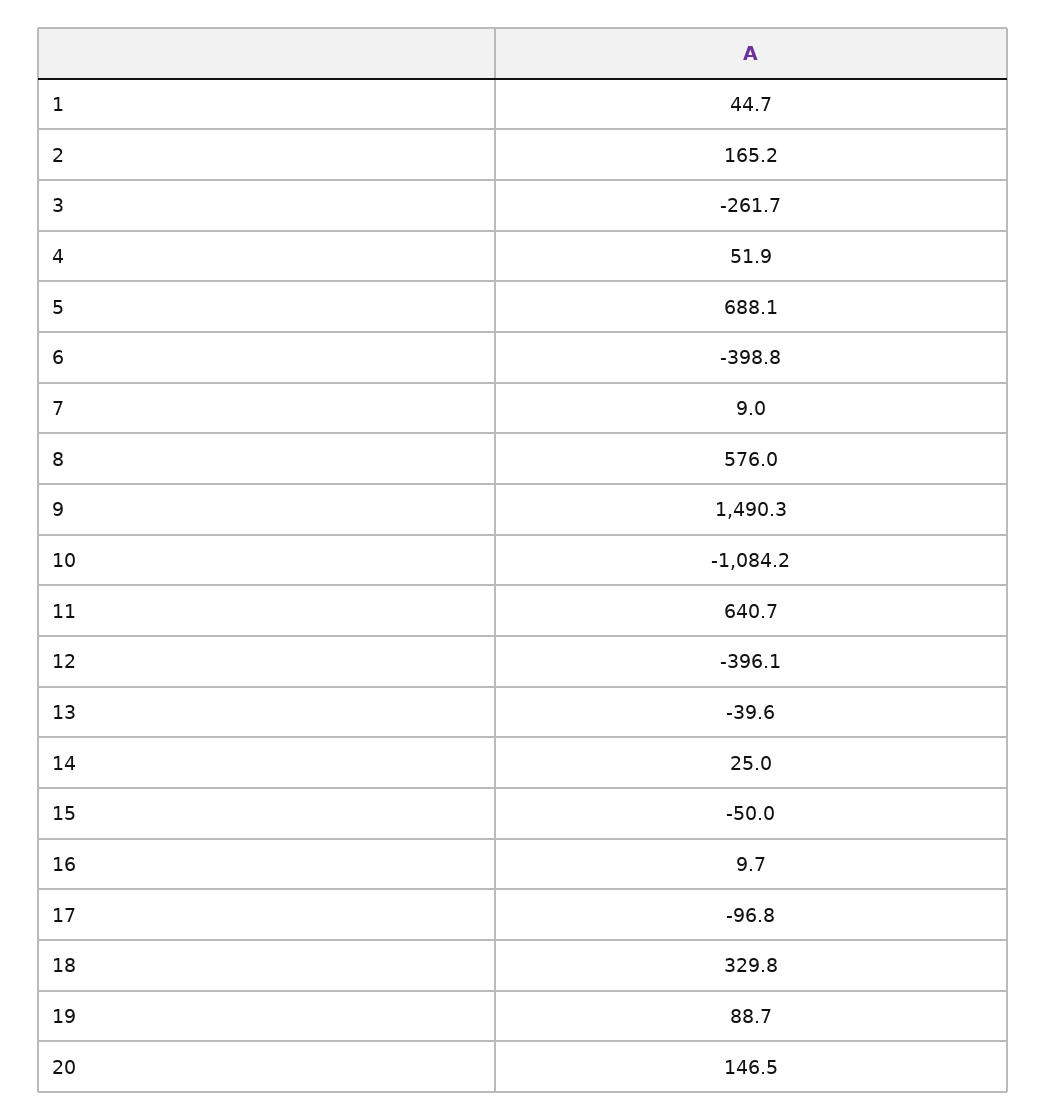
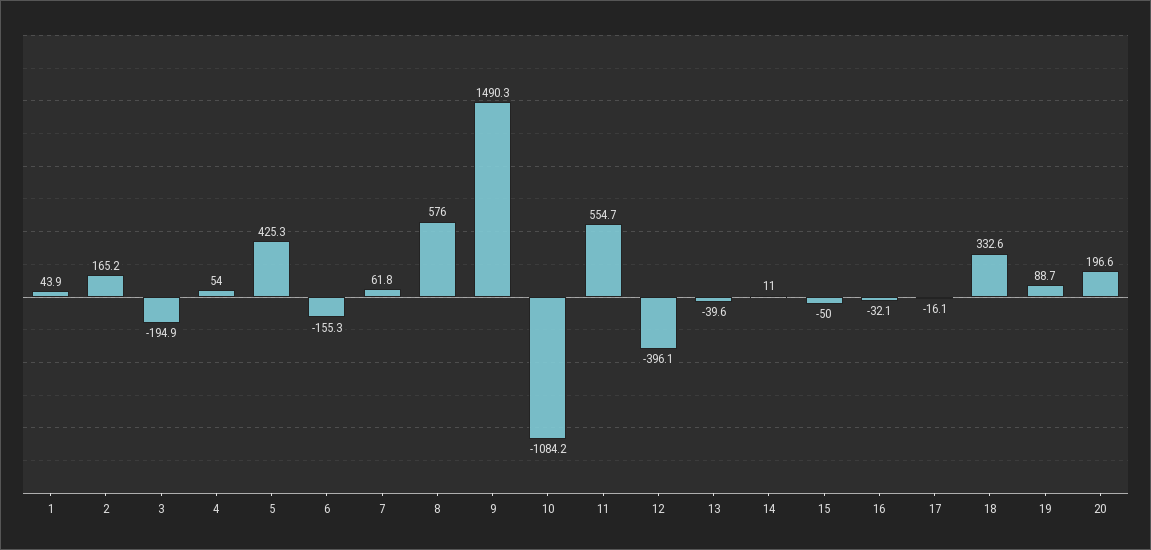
1: 44.7 -> 43.9
3: -261.7 -> -194.9
4: 51.9 -> 54
5: 688.1 -> 425.3
6: -398.8 -> -155.3
7: 9 -> 61.8
11: 640.7 -> 554.7
14: 25 -> 11
16: 9.7 -> -32.1
17: -96.8 -> -16.1
18: 329.8 -> 332.6
20: 146.5 -> 196.6

